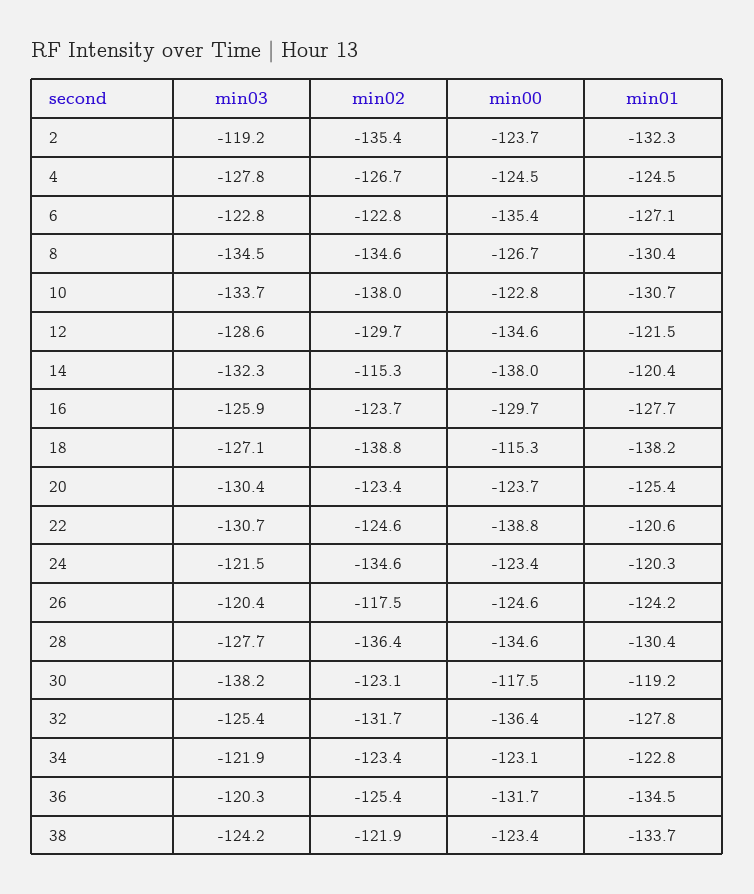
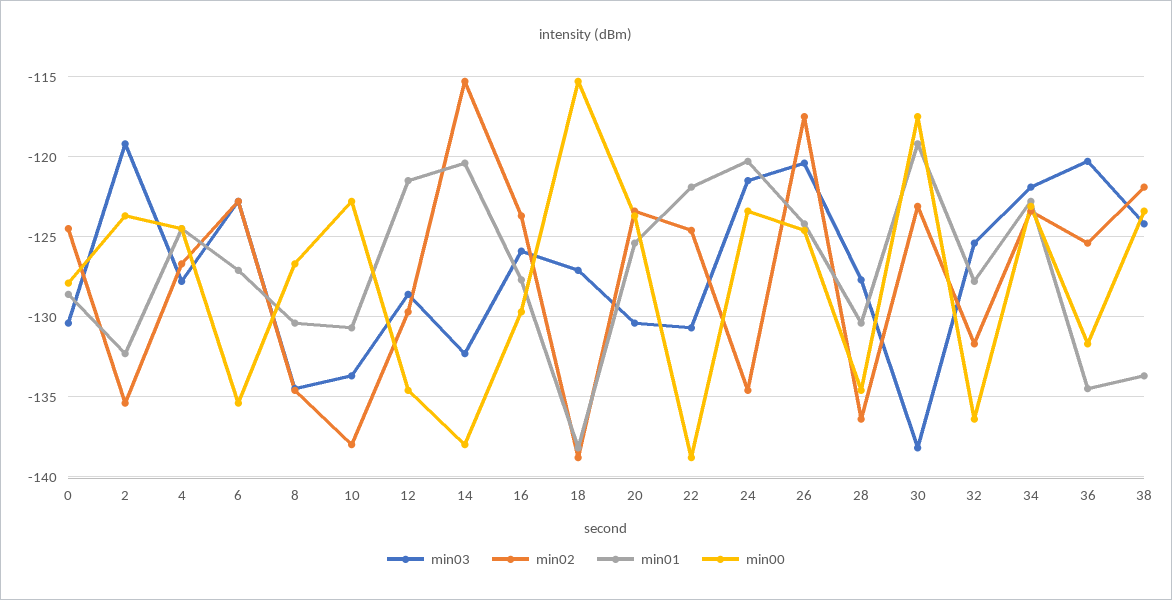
min01, 22: -120.6 -> -122
min03, 0: none -> -130.5
min02, 0: none -> -124.5
min01, 0: none -> -128.5
min00, 0: none -> -128

